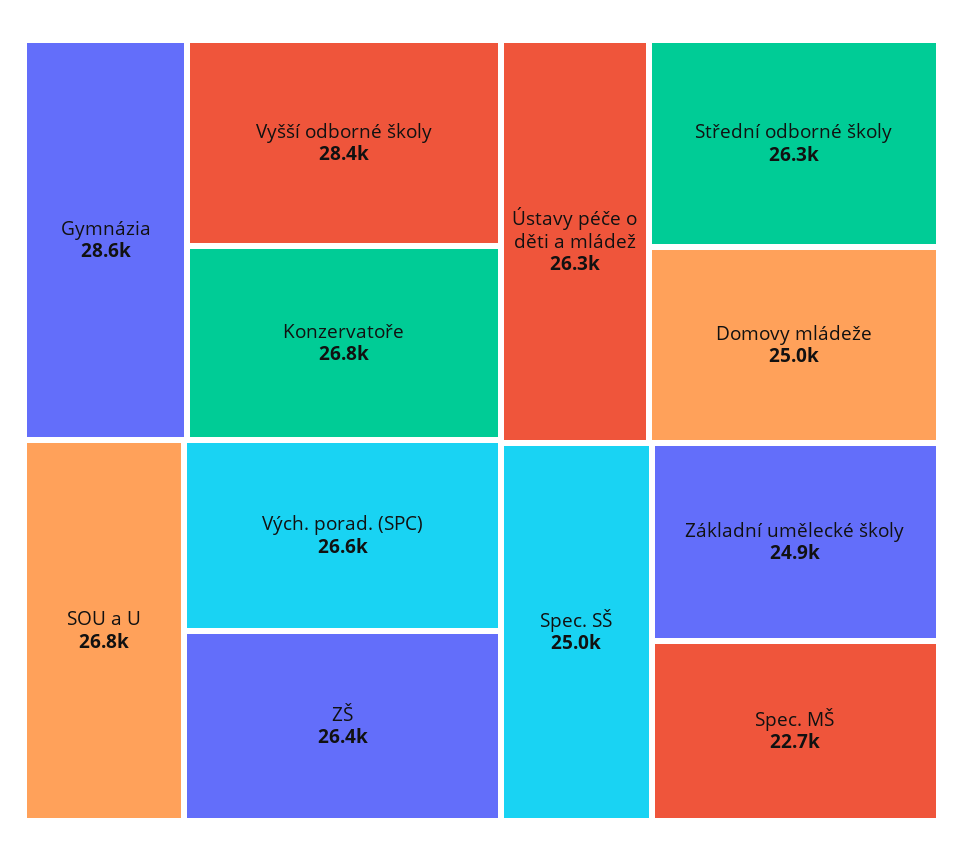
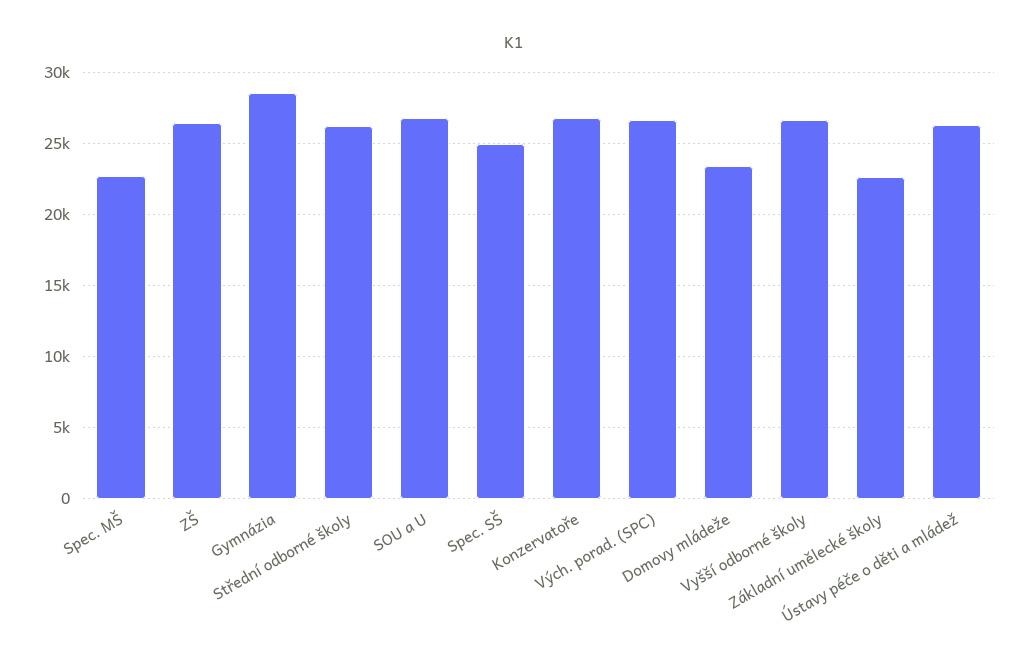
Vyšší odborné školy: 28400 -> 26500
Domovy mládeže: 25000 -> 23500
Základní umělecké školy: 24900 -> 22500

